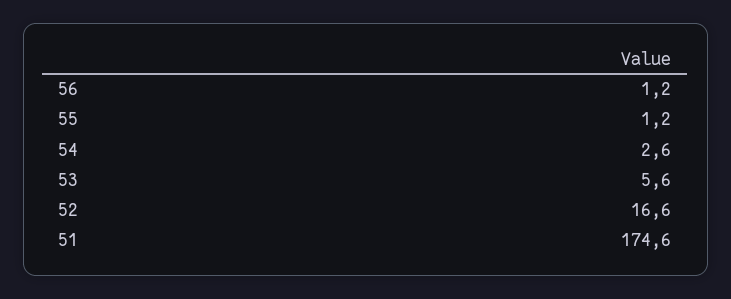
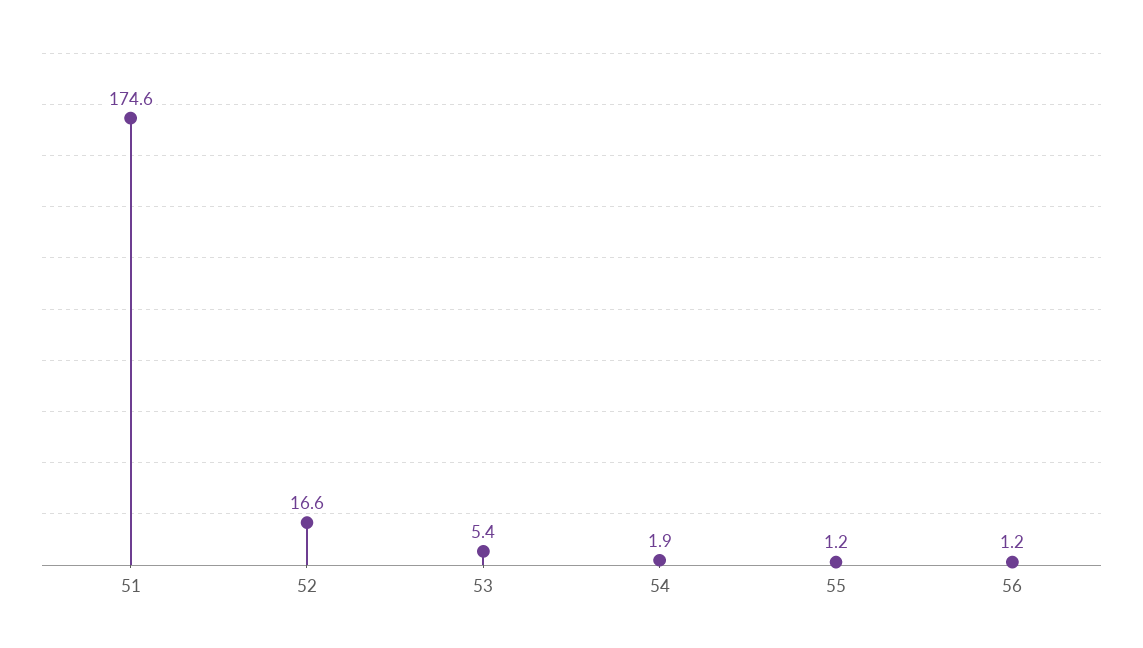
54: 2.6 -> 1.9
53: 5.6 -> 5.4

